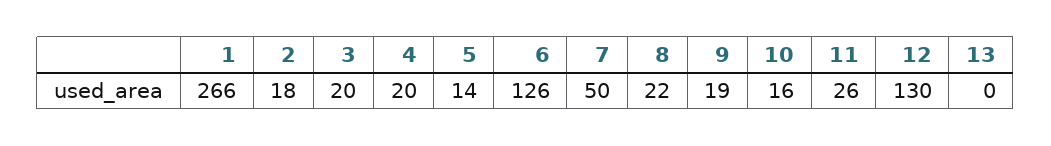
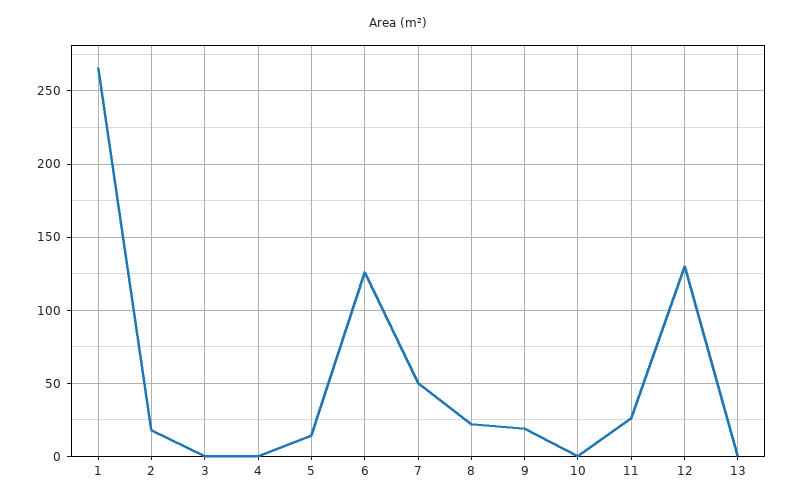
3: 20 -> 0
4: 20 -> 0
10: 16 -> 0

